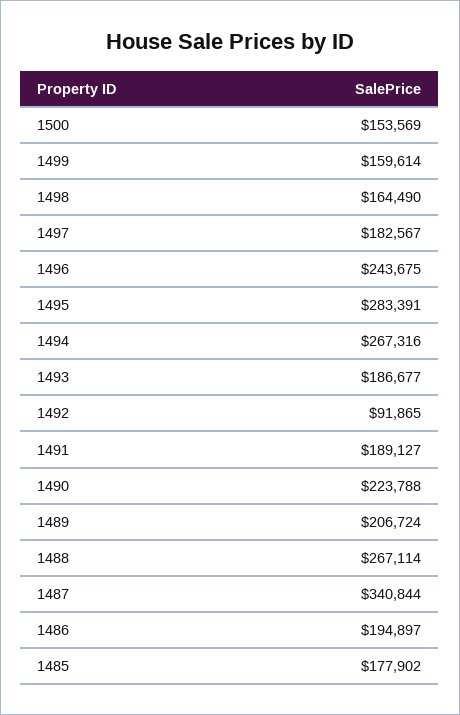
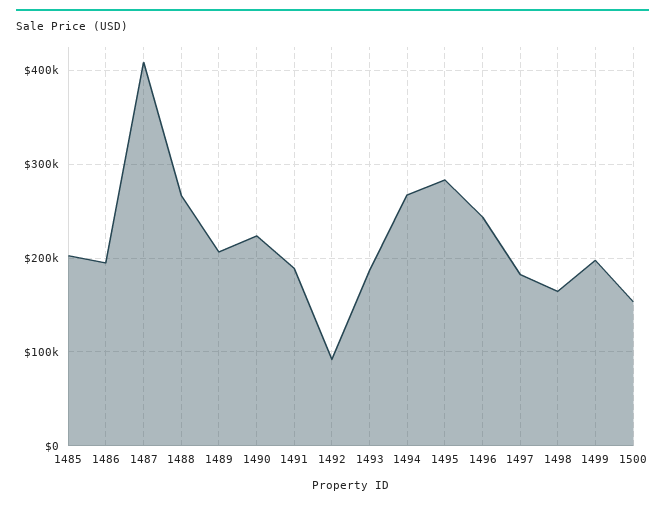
1499: 159614 -> 200000
1487: 340844 -> 410000
1485: 177902 -> 200000

